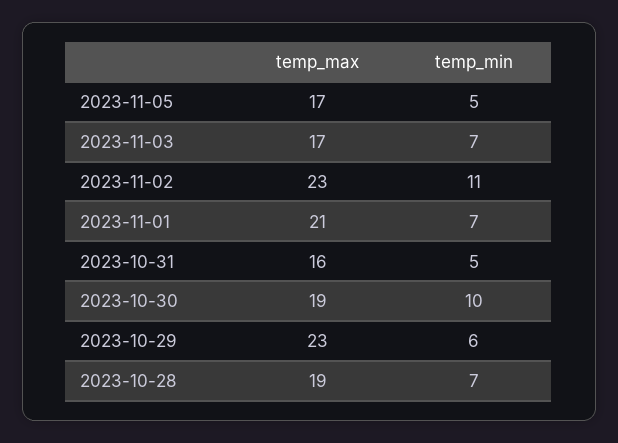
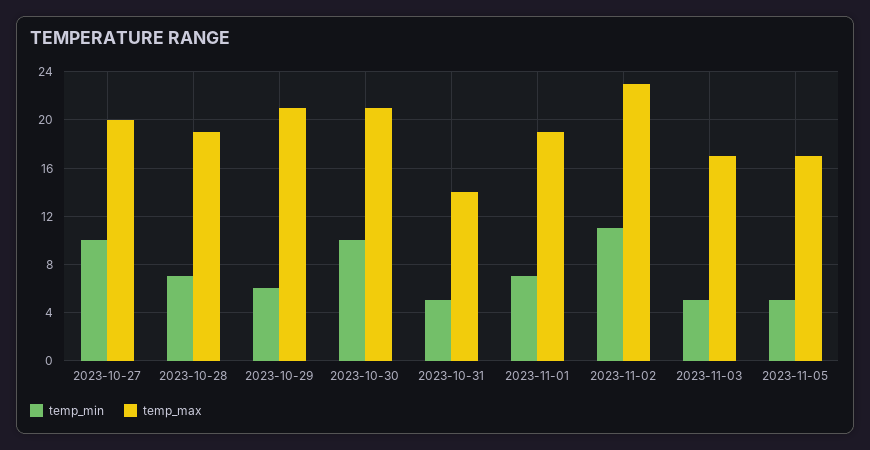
temp_min, 2023-11-03: 7 -> 5
temp_max, 2023-11-01: 21 -> 19
temp_max, 2023-10-31: 16 -> 14
temp_max, 2023-10-30: 19 -> 21
temp_max, 2023-10-29: 23 -> 21
temp_min, 2023-10-27: none -> 10
temp_max, 2023-10-27: none -> 20

